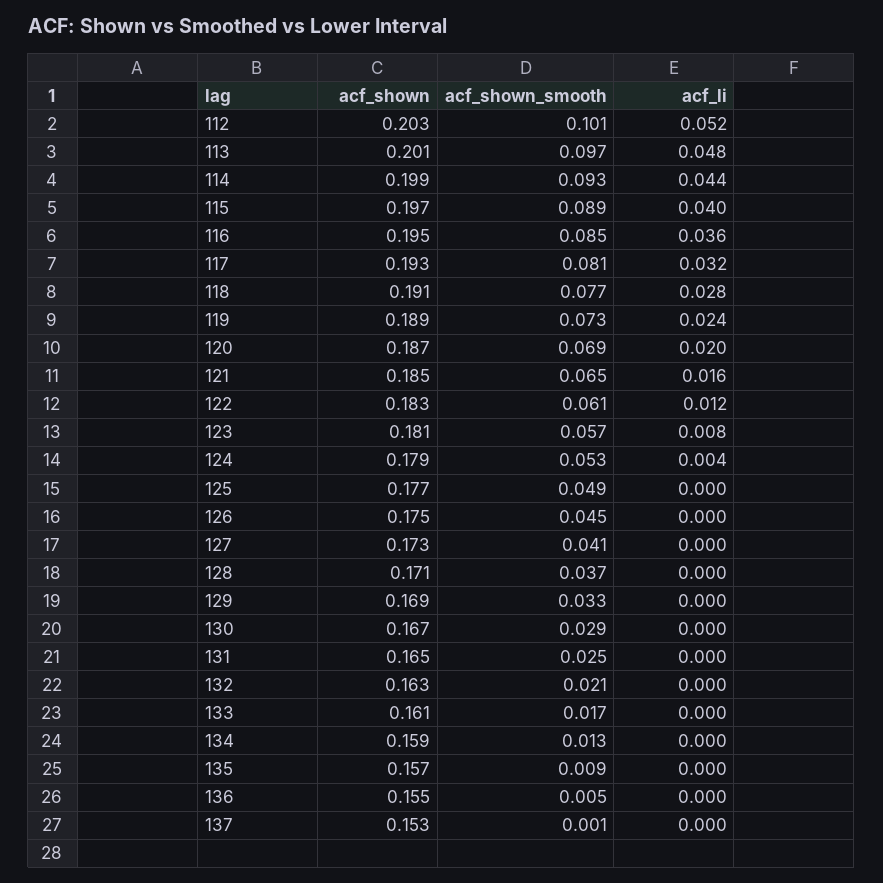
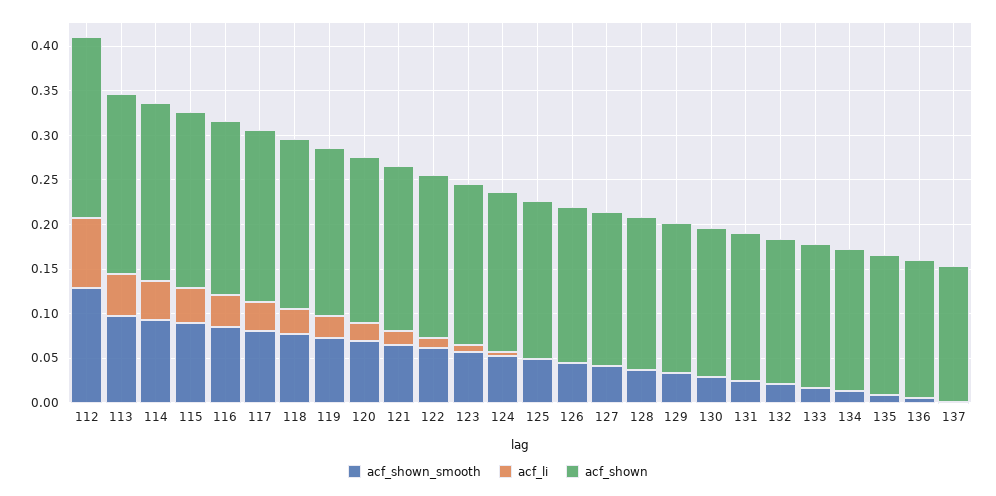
acf_shown_smooth, 112: 0.101 -> 0.13
acf_li, 112: 0.052 -> 0.08

